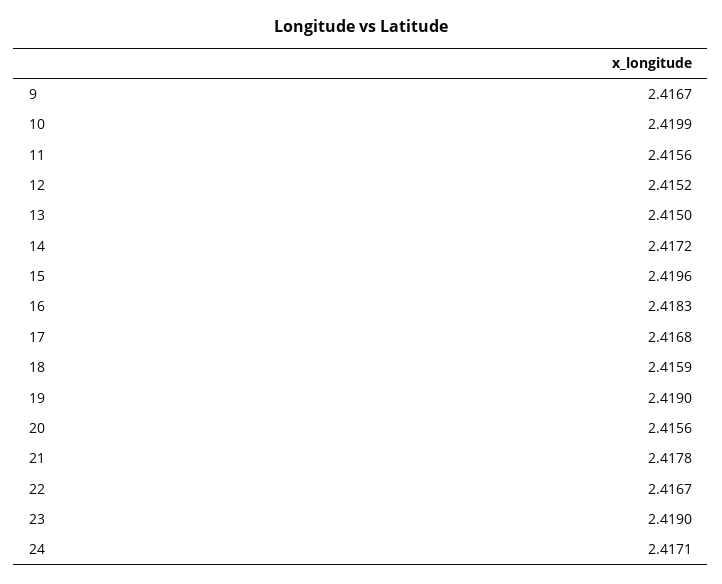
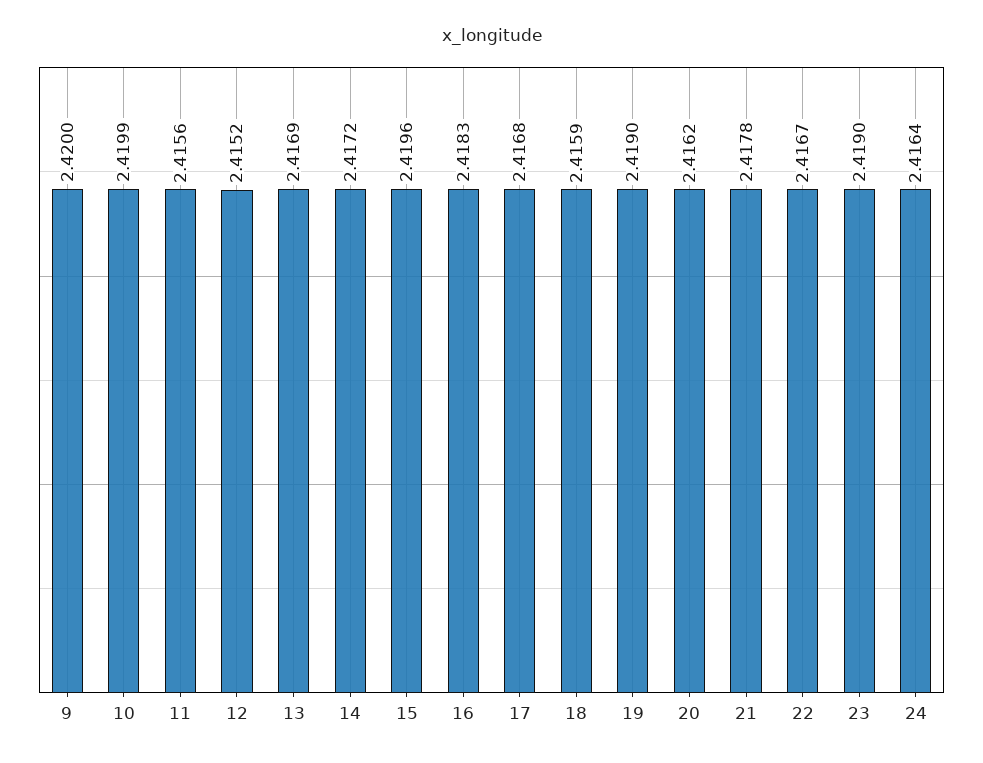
9: 2.4167 -> 2.42
13: 2.415 -> 2.4169
20: 2.4156 -> 2.4162
24: 2.4171 -> 2.4164

